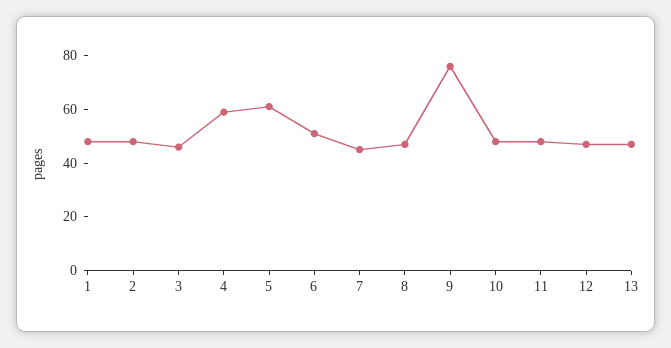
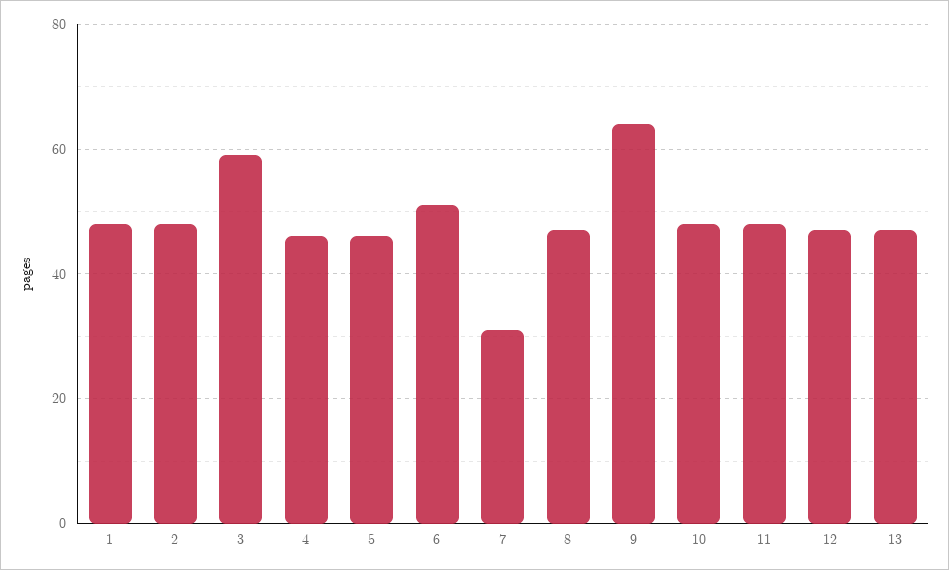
3: 45 -> 60
4: 60 -> 45
5: 60 -> 45
7: 45 -> 30
9: 75 -> 65

